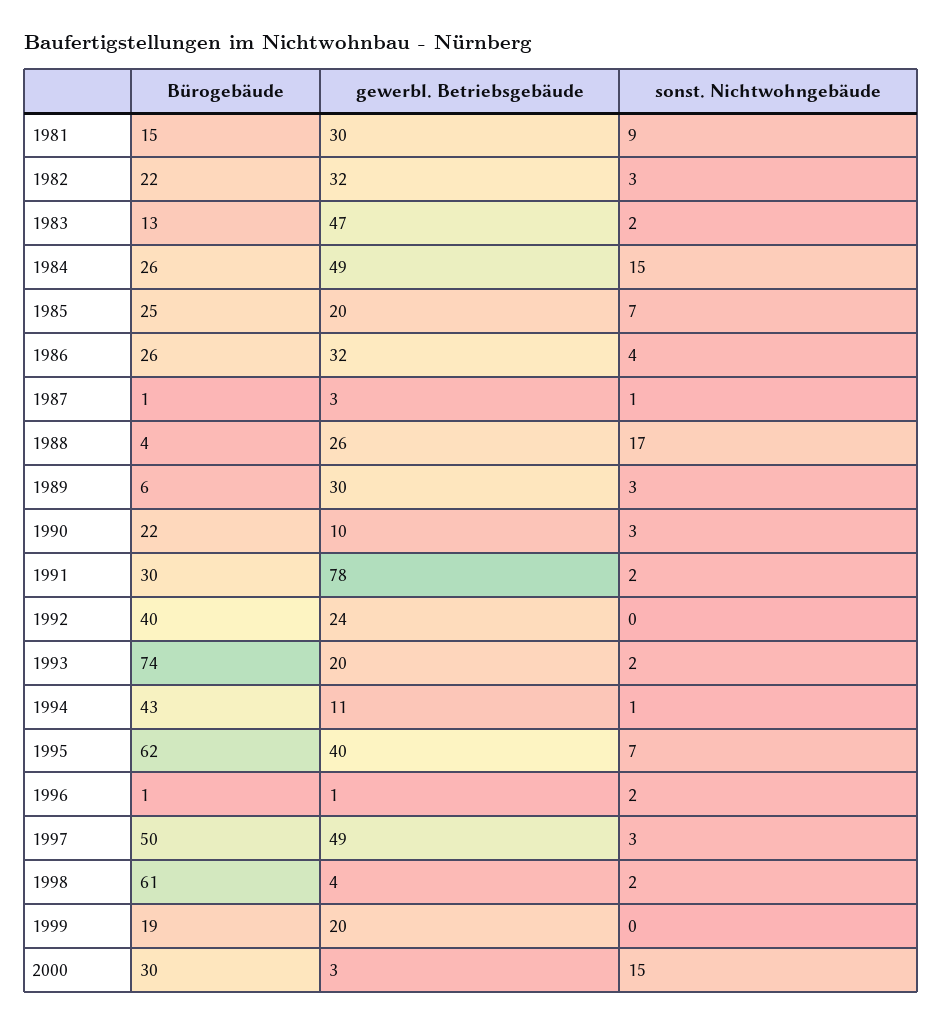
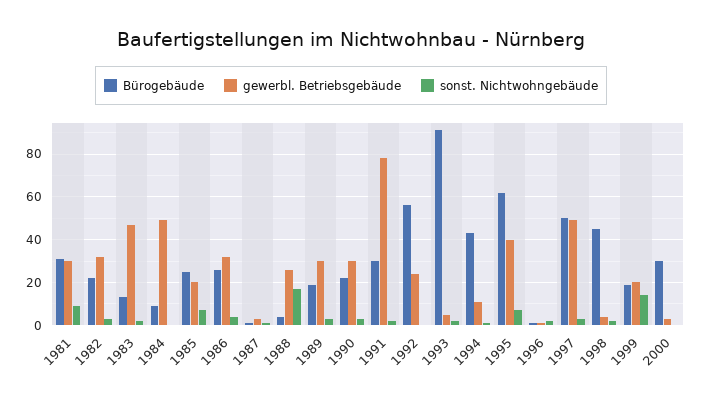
Bürogebäude, 1981: 15 -> 30
Bürogebäude, 1984: 26 -> 10
sonst. Nichtwohngebäude, 1984: 15 -> 0
Bürogebäude, 1989: 6 -> 20
gewerbl. Betriebsgebäude, 1990: 10 -> 30
Bürogebäude, 1992: 40 -> 55
Bürogebäude, 1993: 74 -> 90
gewerbl. Betriebsgebäude, 1993: 20 -> 5
Bürogebäude, 1998: 61 -> 45
sonst. Nichtwohngebäude, 1999: 0 -> 15
sonst. Nichtwohngebäude, 2000: 15 -> 0

